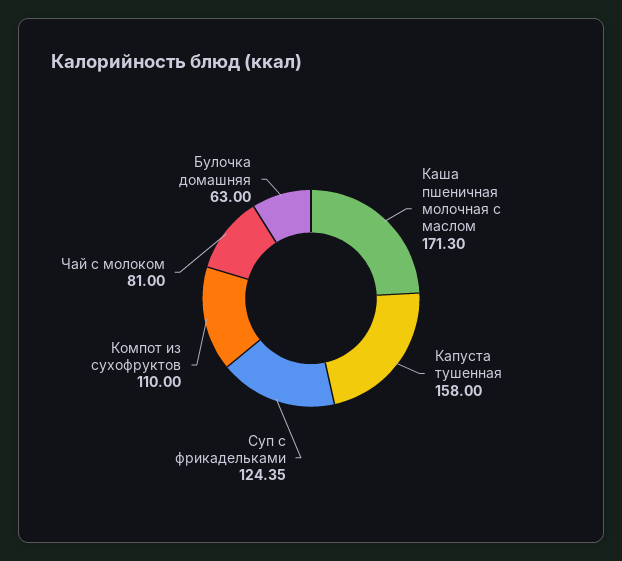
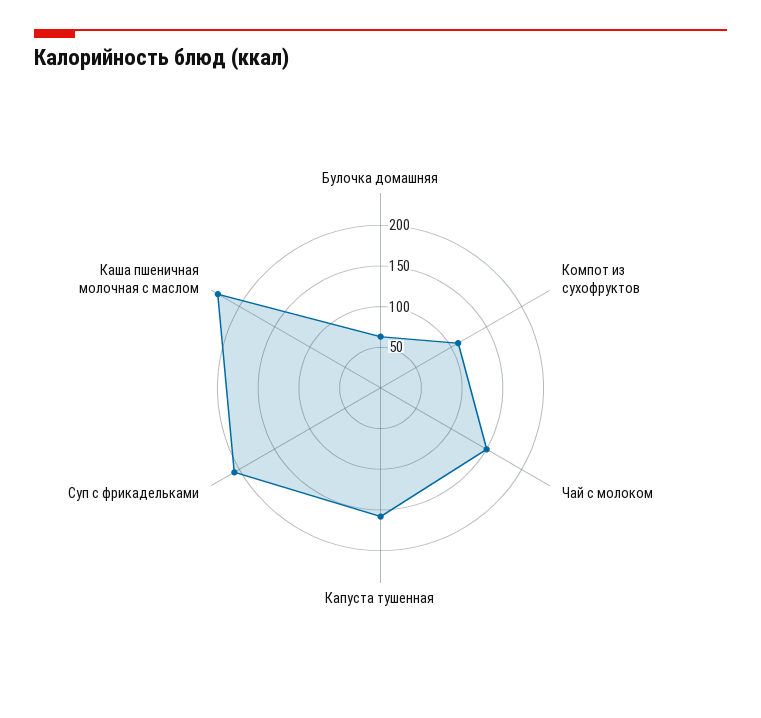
Каша пшеничная молочная с маслом: 171.3 -> 230
Суп с фрикадельками: 124.35 -> 210
Чай с молоком: 81 -> 150

